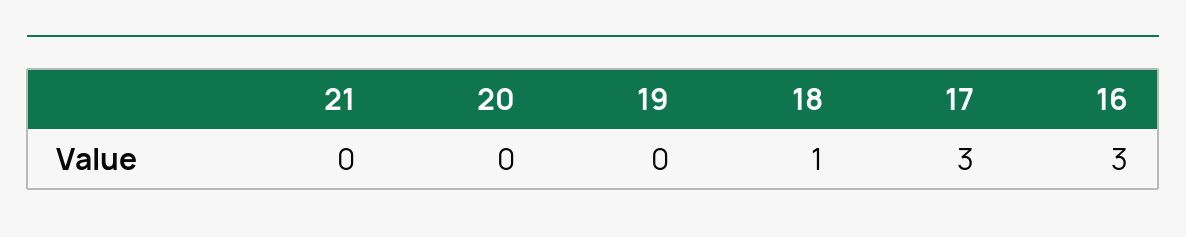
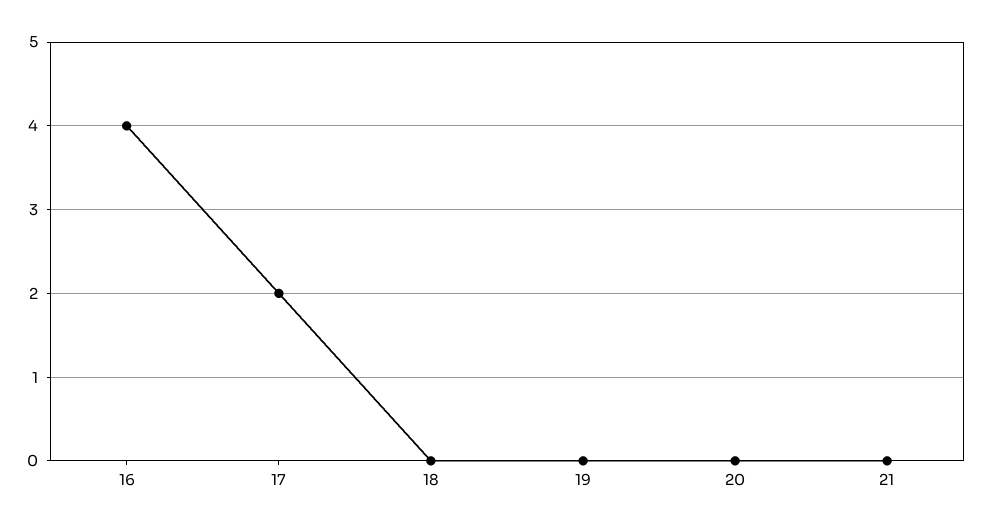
18: 1 -> 0
17: 3 -> 2
16: 3 -> 4

